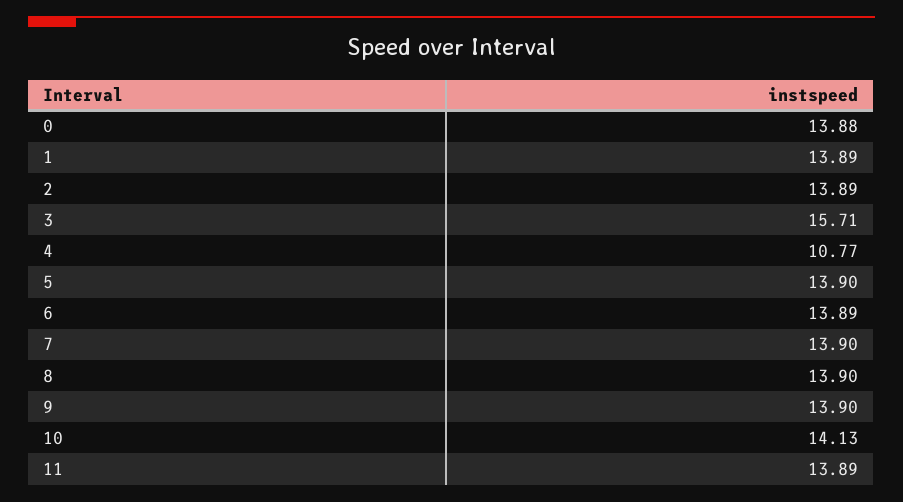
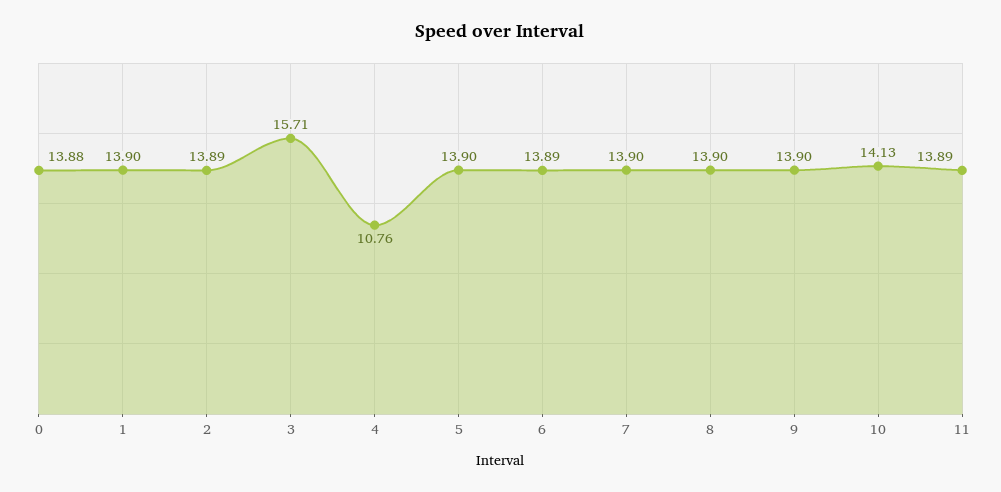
1: 13.89 -> 13.9
4: 10.77 -> 10.76

